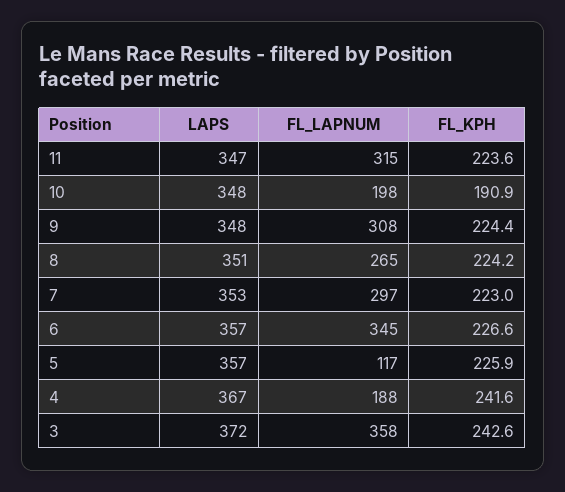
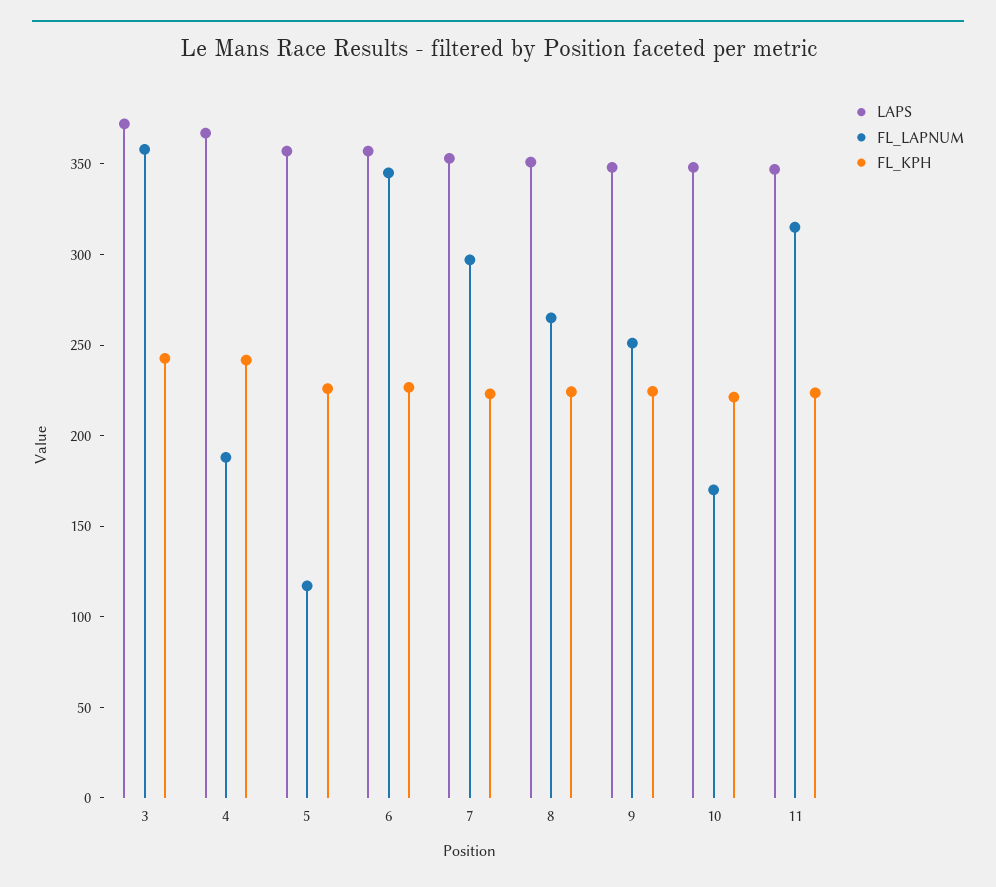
FL_LAPNUM, 10: 198 -> 170
FL_KPH, 10: 190.9 -> 220
FL_LAPNUM, 9: 308 -> 250

